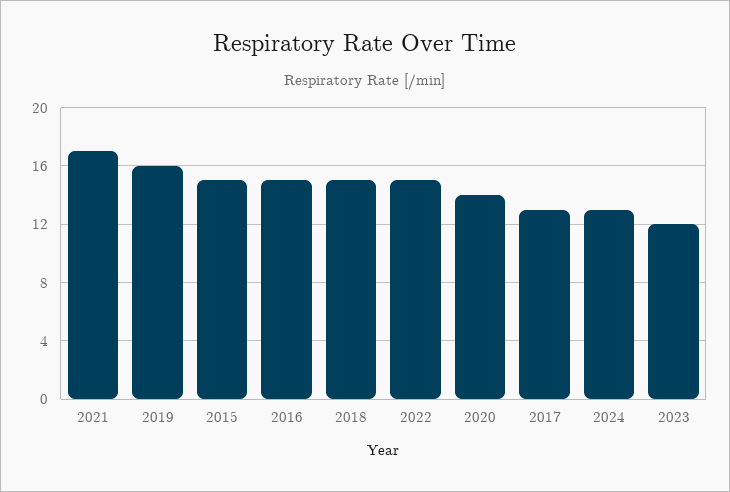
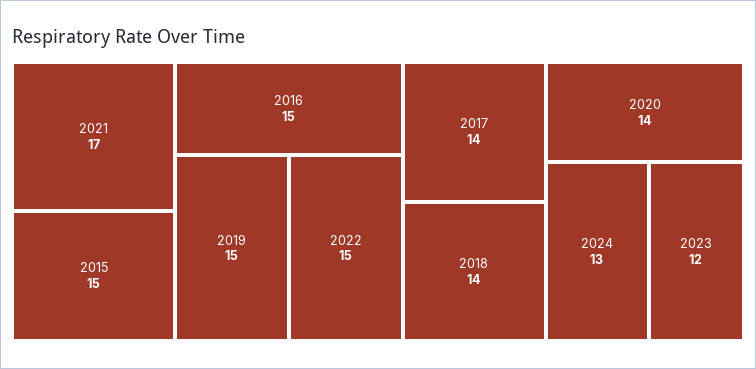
2019: 16 -> 15
2018: 15 -> 14
2017: 13 -> 14

